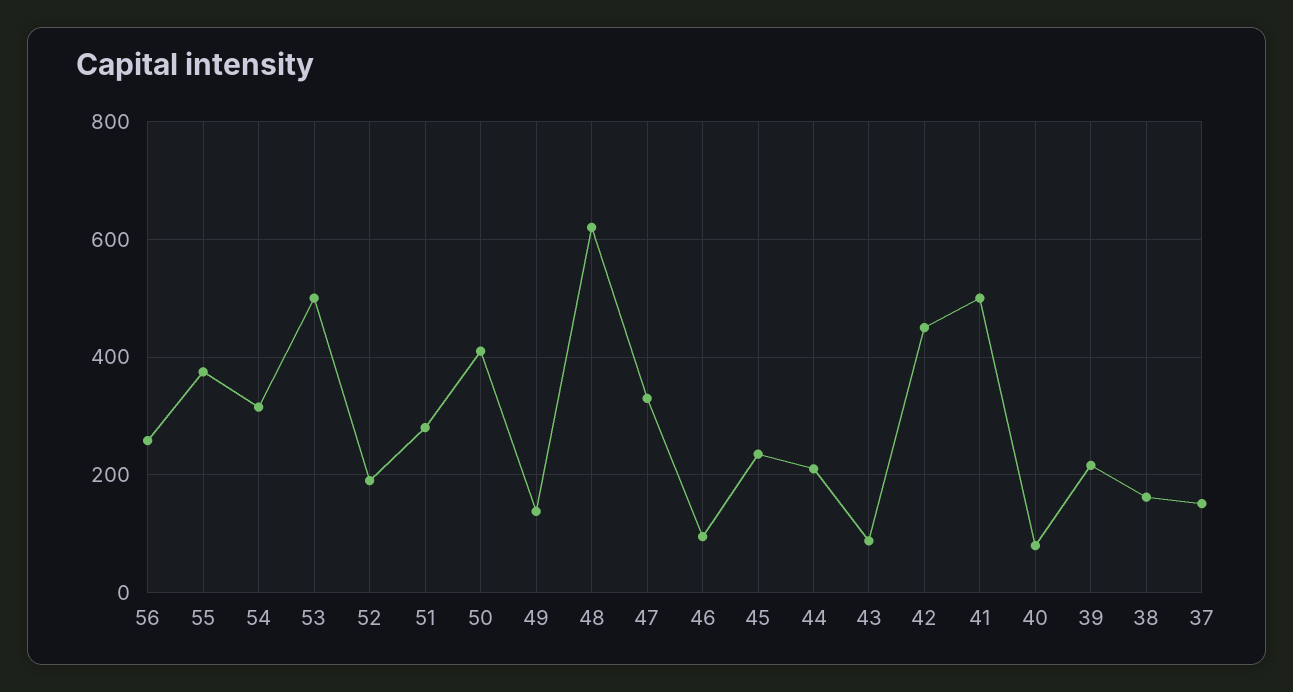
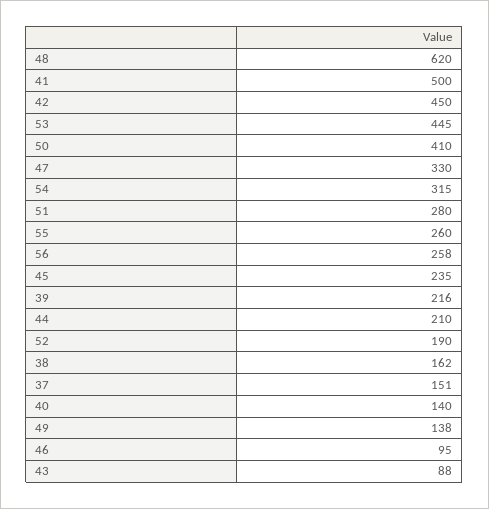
55: 380 -> 260
53: 500 -> 445
40: 80 -> 140

